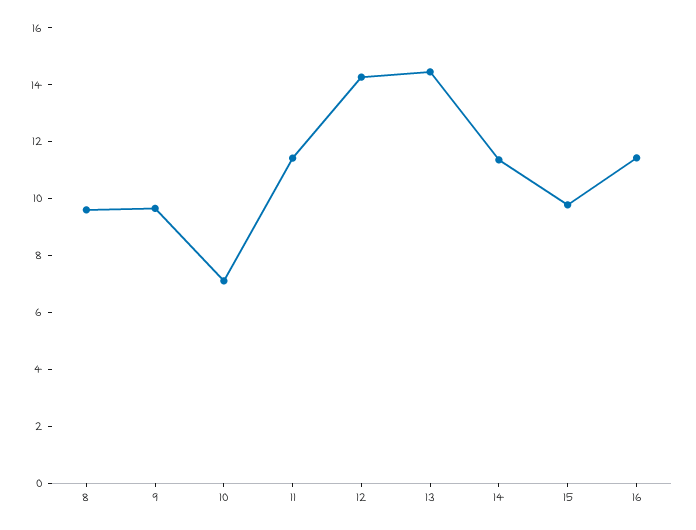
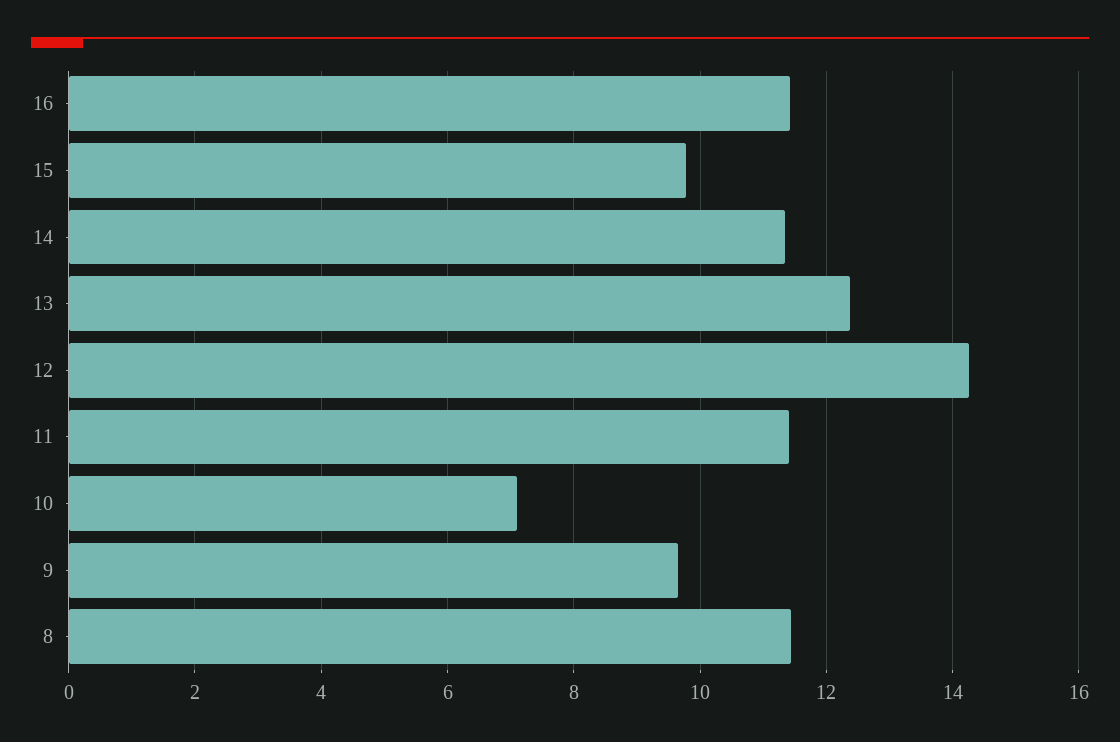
8: 9.5 -> 11.4
13: 14.5 -> 12.4

